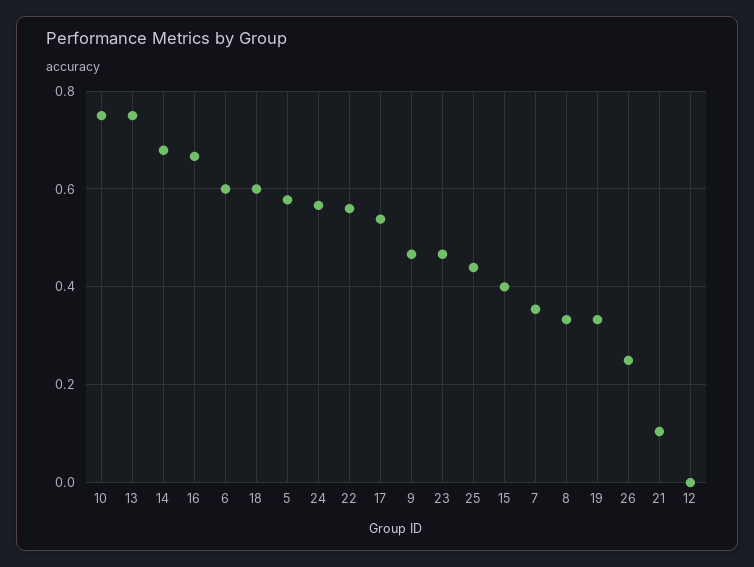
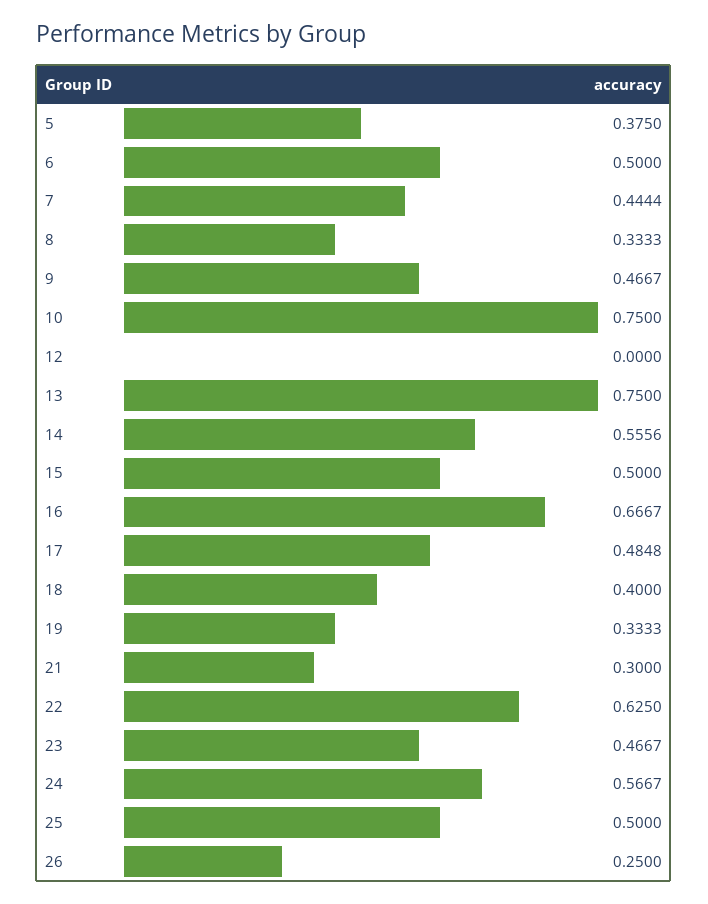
14: 0.68 -> 0.5556
6: 0.6 -> 0.5
18: 0.6 -> 0.4
5: 0.58 -> 0.375
22: 0.56 -> 0.625
17: 0.54 -> 0.4848
25: 0.44 -> 0.5
15: 0.4 -> 0.5
7: 0.36 -> 0.4444
21: 0.1 -> 0.3

